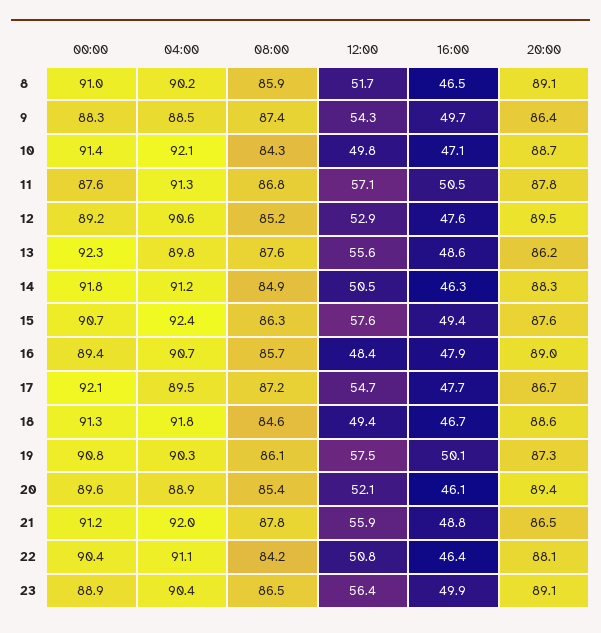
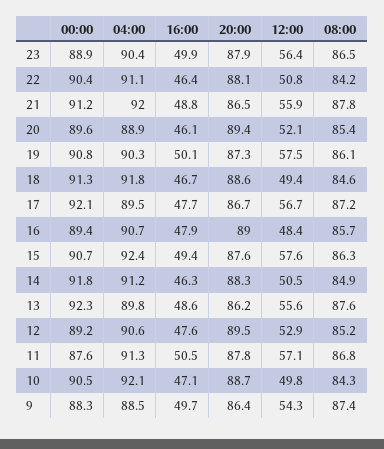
00:00, 8: 91 -> none
04:00, 8: 90.2 -> none
08:00, 8: 85.9 -> none
12:00, 8: 51.7 -> none
16:00, 8: 46.5 -> none
20:00, 8: 89.1 -> none
00:00, 10: 91.4 -> 90.5
12:00, 17: 54.7 -> 56.7
20:00, 23: 89.1 -> 87.9

